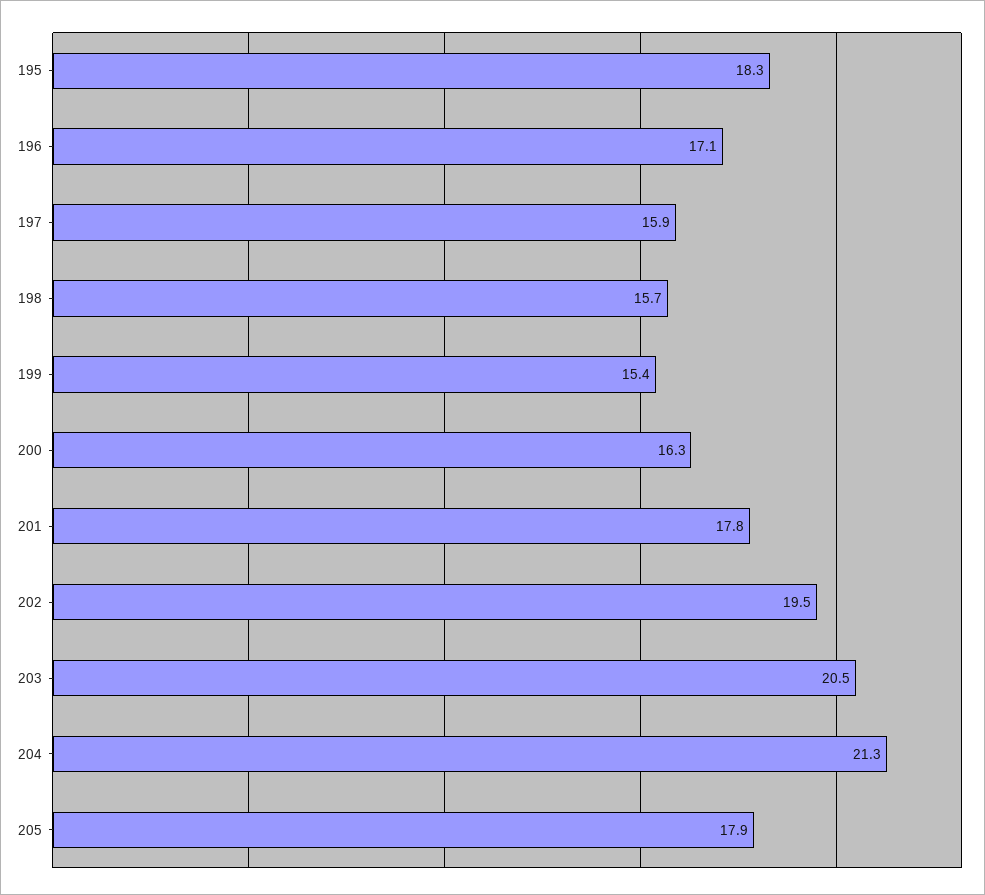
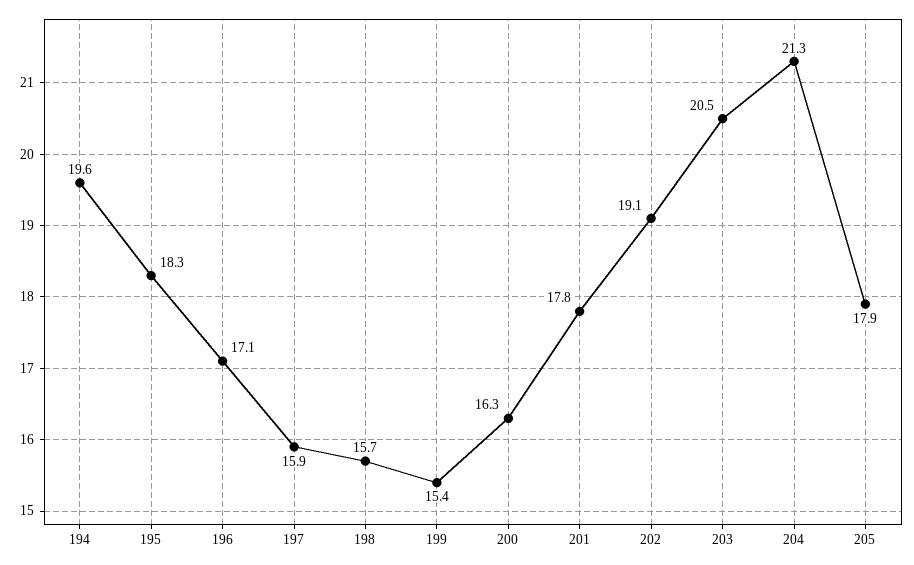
202: 19.5 -> 19.1
194: none -> 19.6

